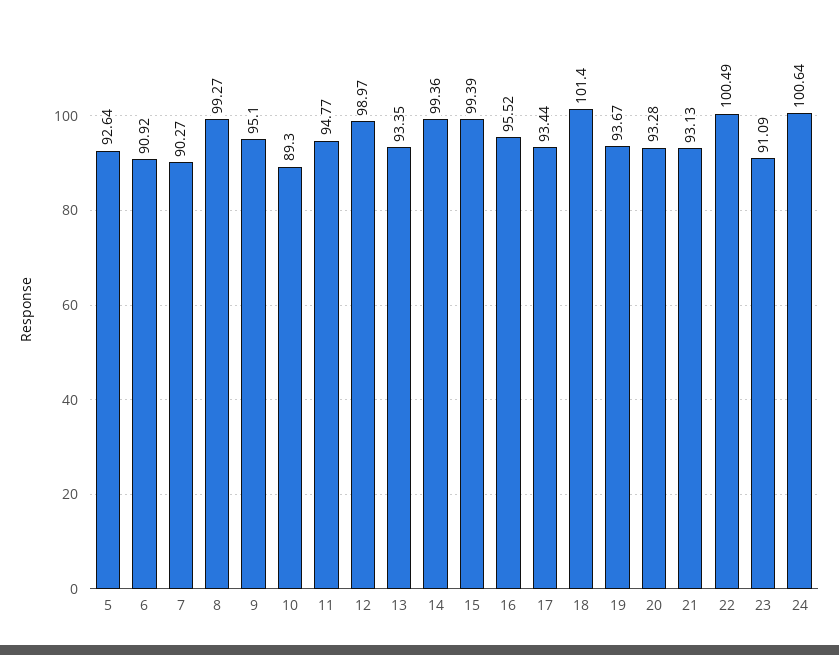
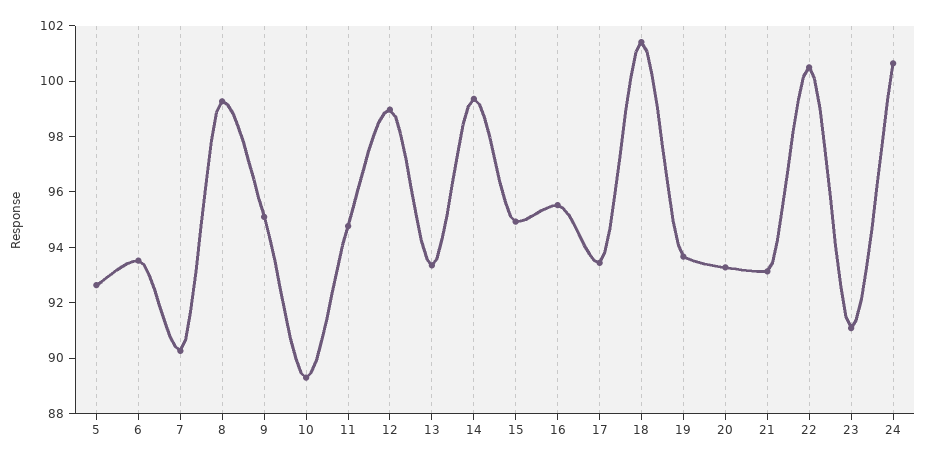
6: 90.92 -> 93.5
15: 99.39 -> 95

